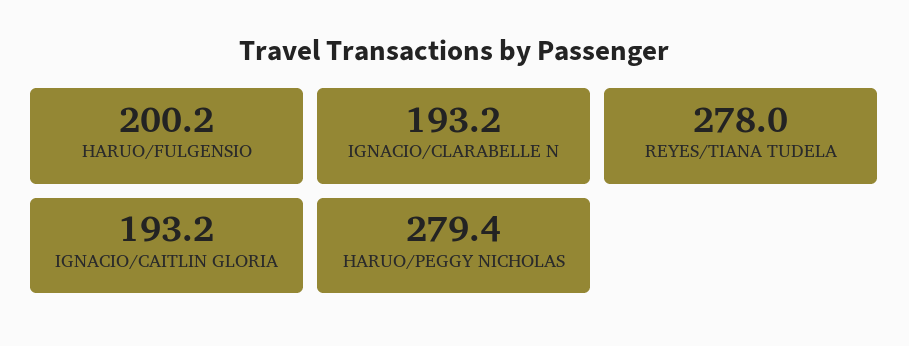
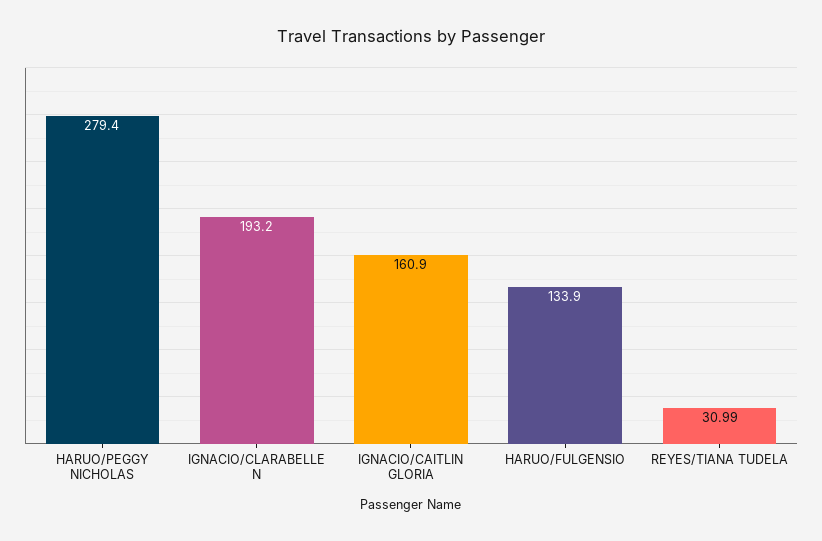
HARUO/FULGENSIO: 200.2 -> 133.9
REYES/TIANA TUDELA: 278 -> 30.99
IGNACIO/CAITLIN GLORIA: 193.2 -> 160.9

